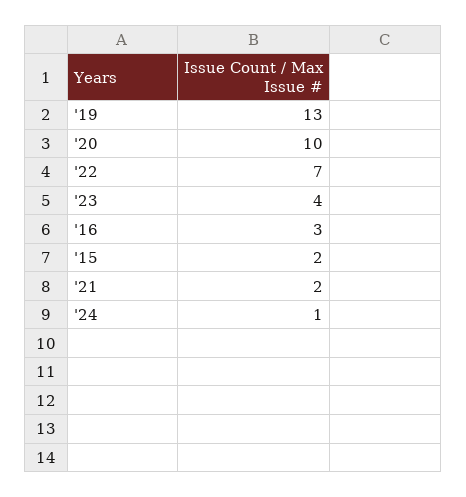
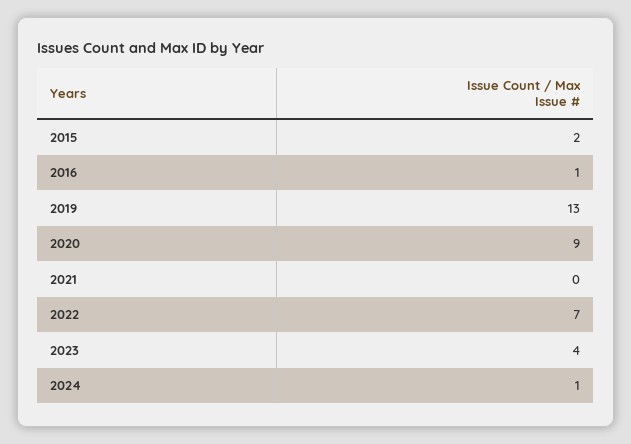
'20: 10 -> 9
'16: 3 -> 1
'21: 2 -> 0

